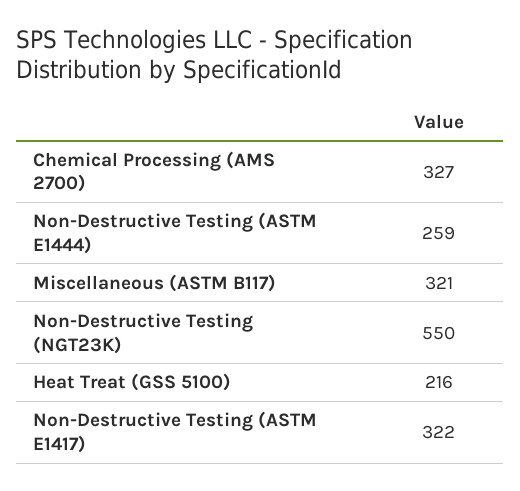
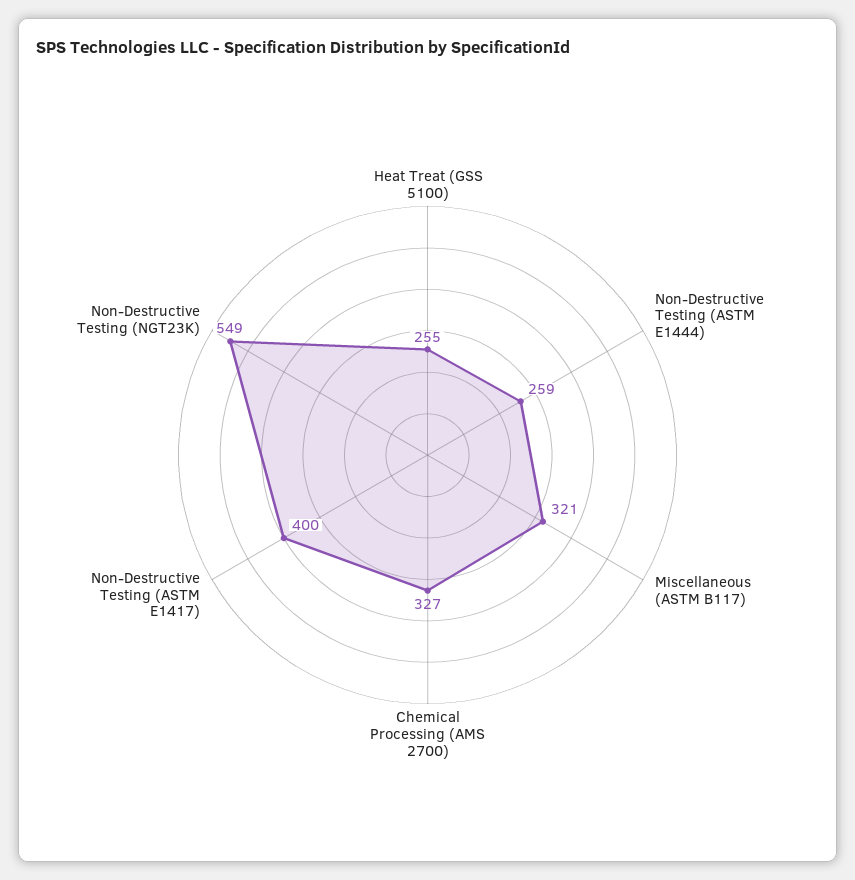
Non-Destructive Testing (NGT23K): 550 -> 549
Heat Treat (GSS 5100): 216 -> 255
Non-Destructive Testing (ASTM E1417): 322 -> 400

